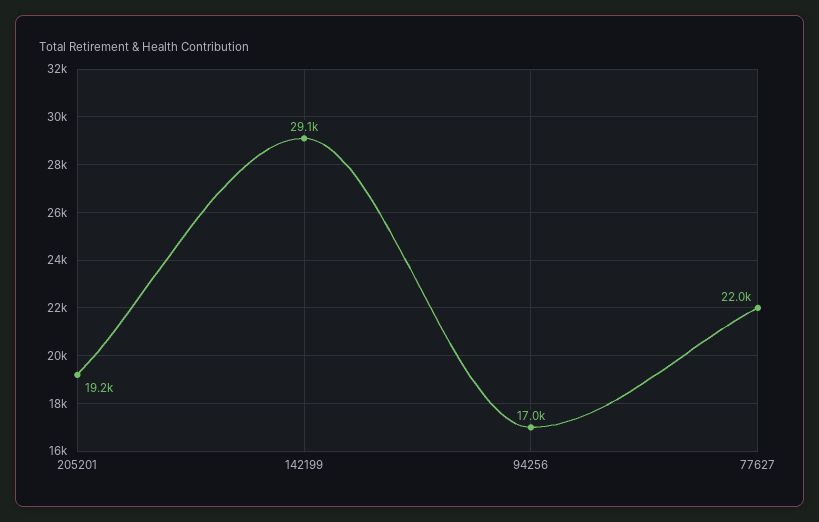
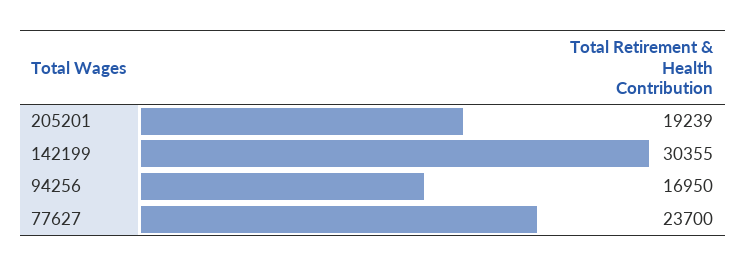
142199: 29100 -> 30355
77627: 22000 -> 23700

